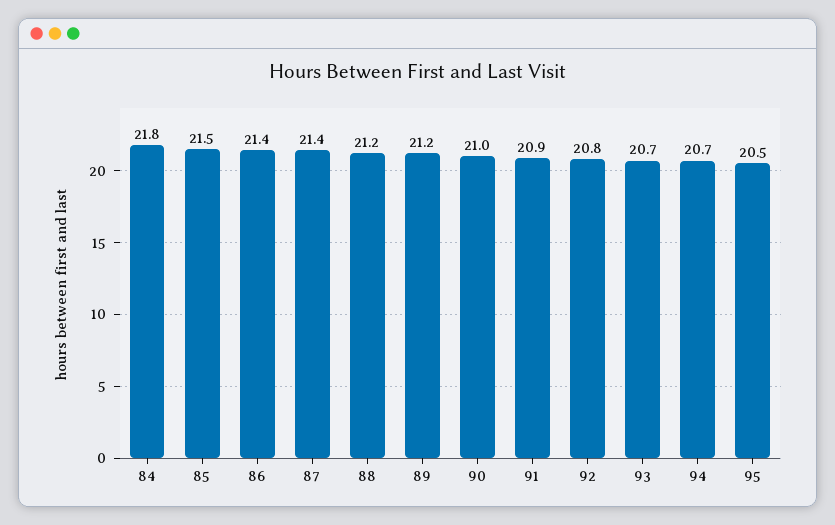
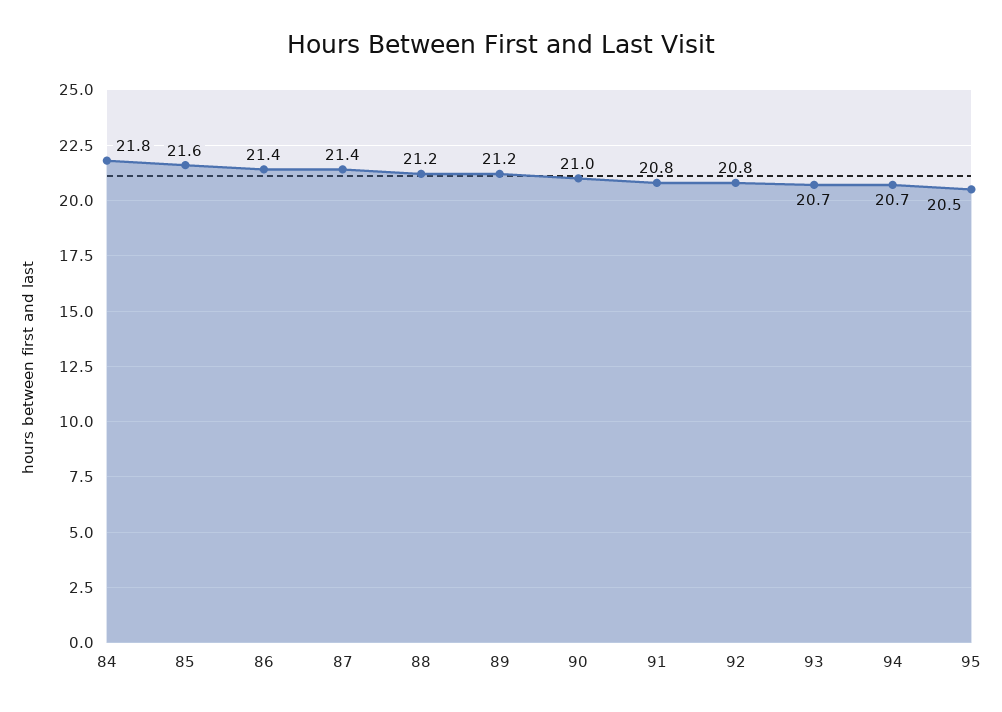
85: 21.5 -> 21.6
91: 20.9 -> 20.8

